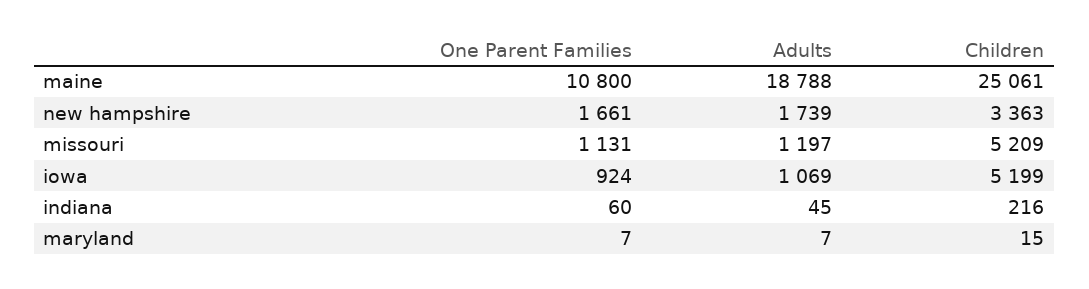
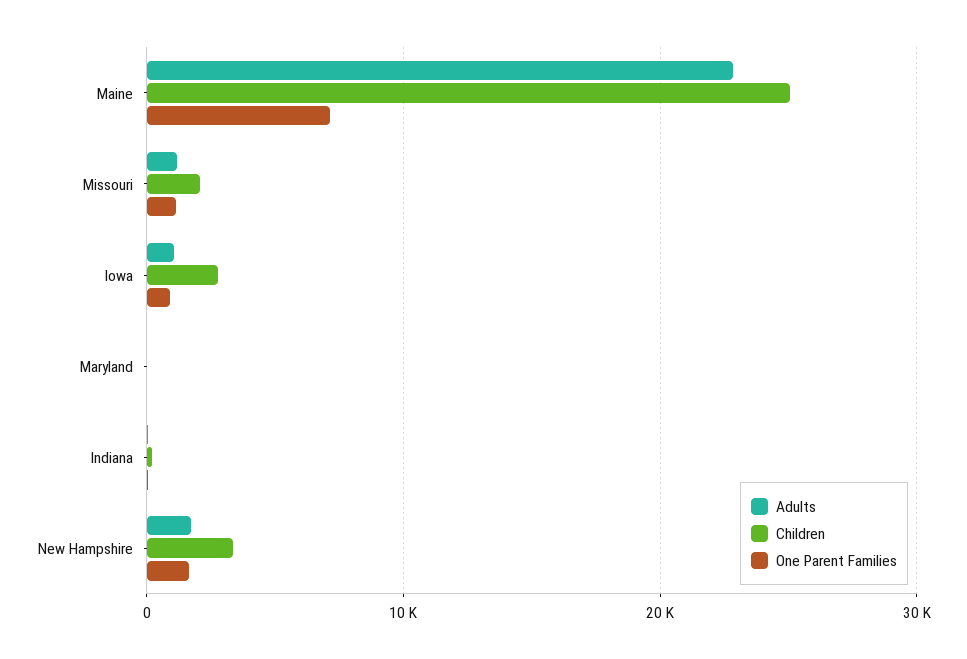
One Parent Families, maine: 10800 -> 7000
Adults, maine: 18788 -> 23000
Children, missouri: 5209 -> 2000
Children, iowa: 5199 -> 3000

